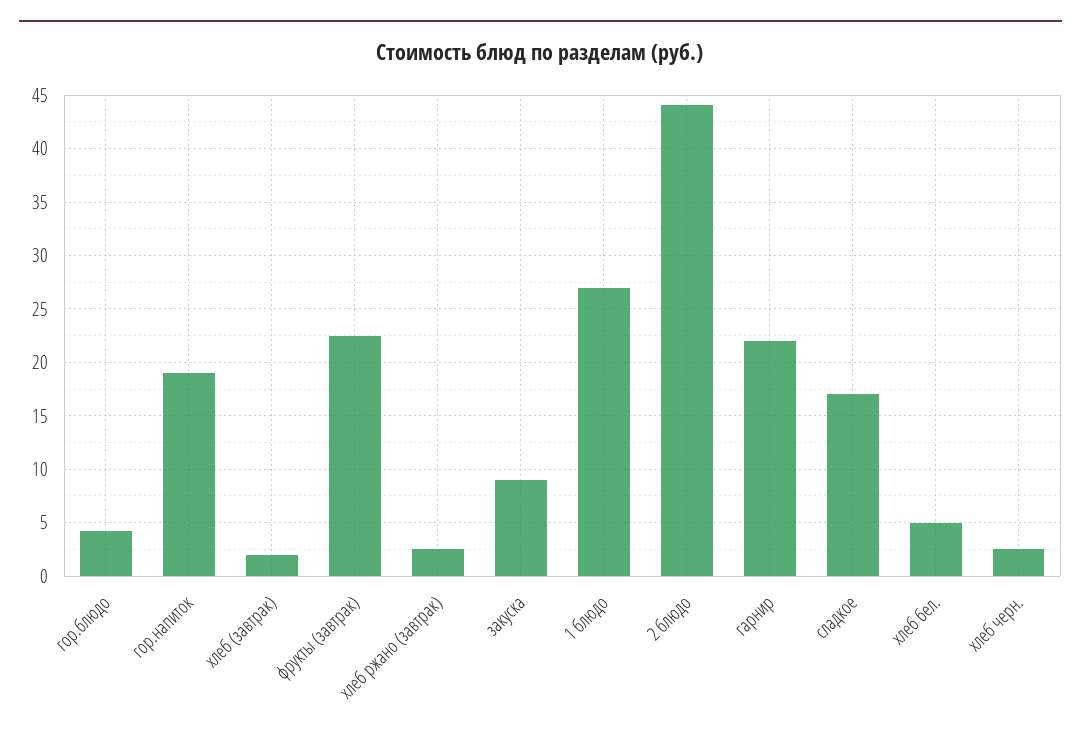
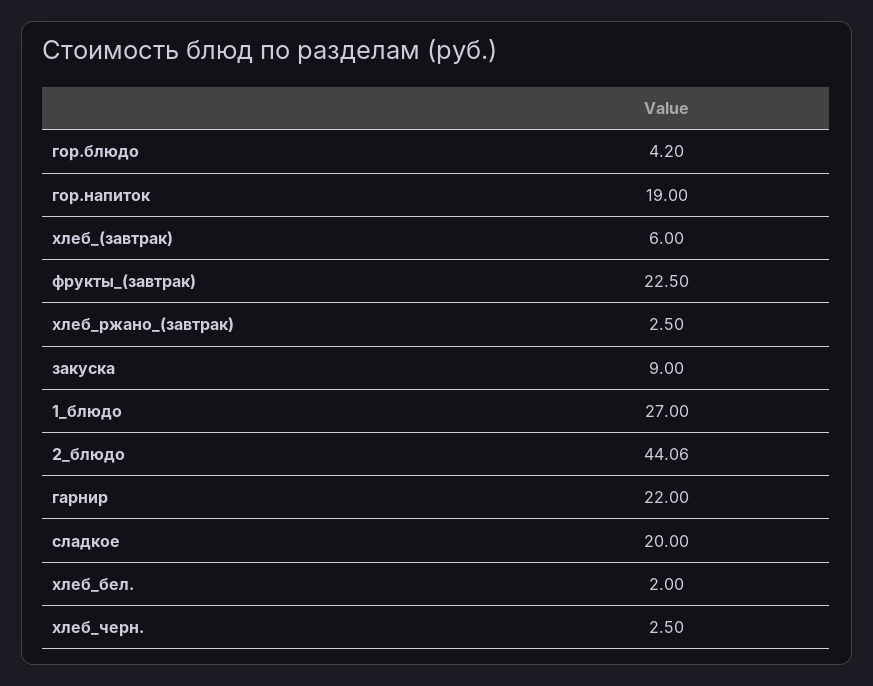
хлеб (завтрак): 2 -> 6
сладкое: 17 -> 20
хлеб бел.: 5 -> 2

